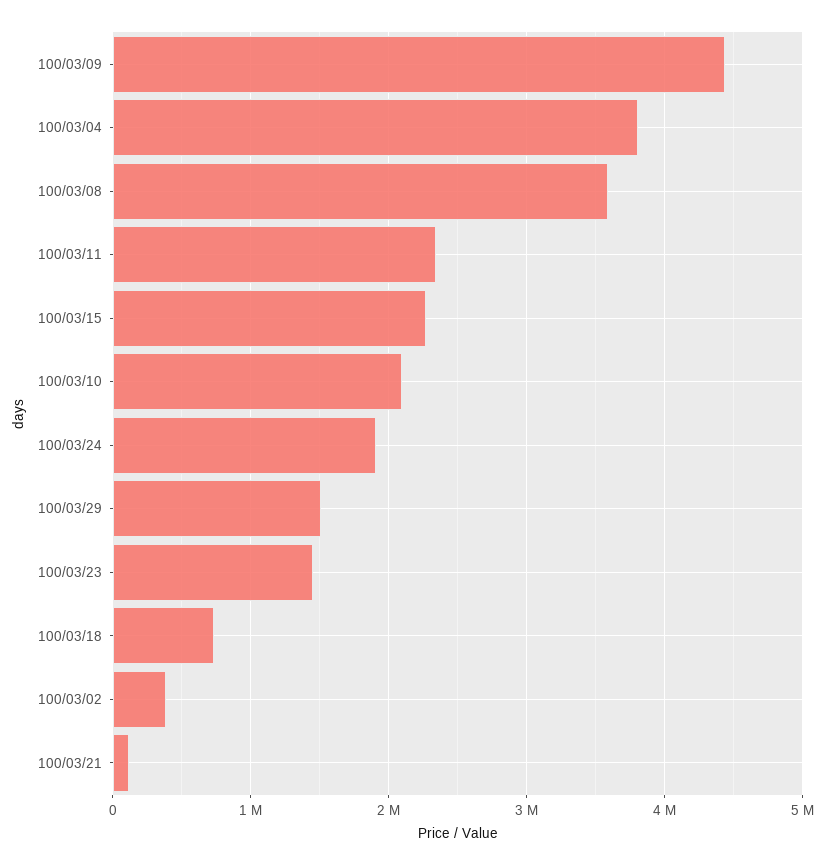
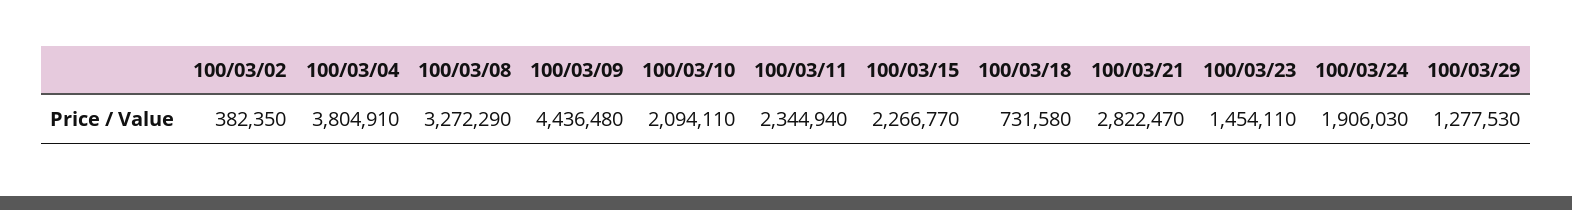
100/03/08: 3600000 -> 3272290
100/03/29: 1500000 -> 1277530
100/03/21: 100000 -> 2822470

